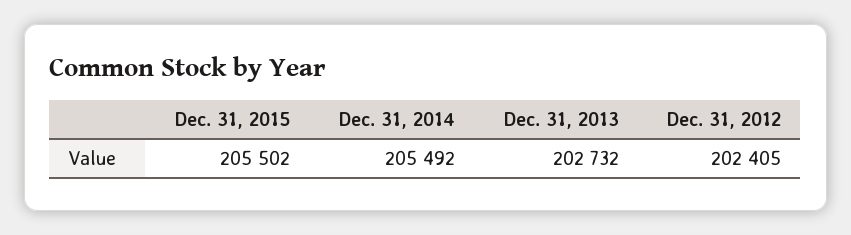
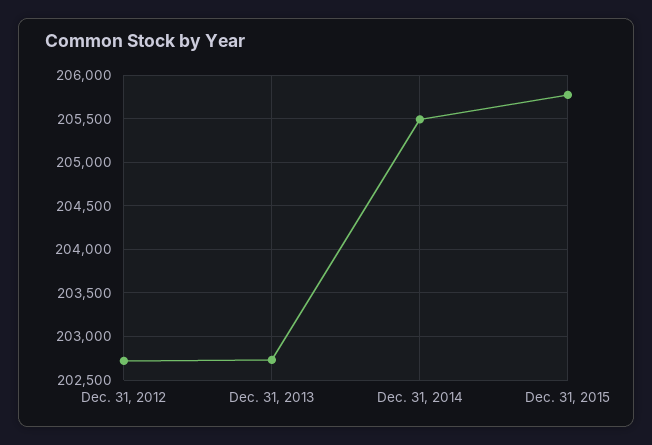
Dec. 31, 2015: 205502 -> 205800
Dec. 31, 2012: 202405 -> 202700

